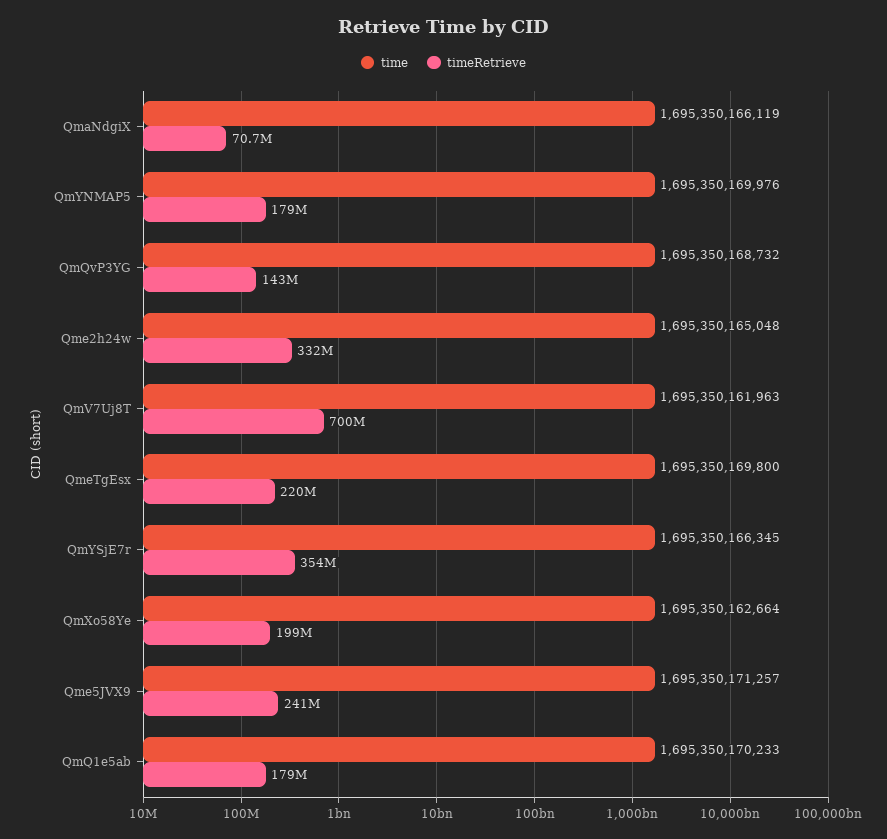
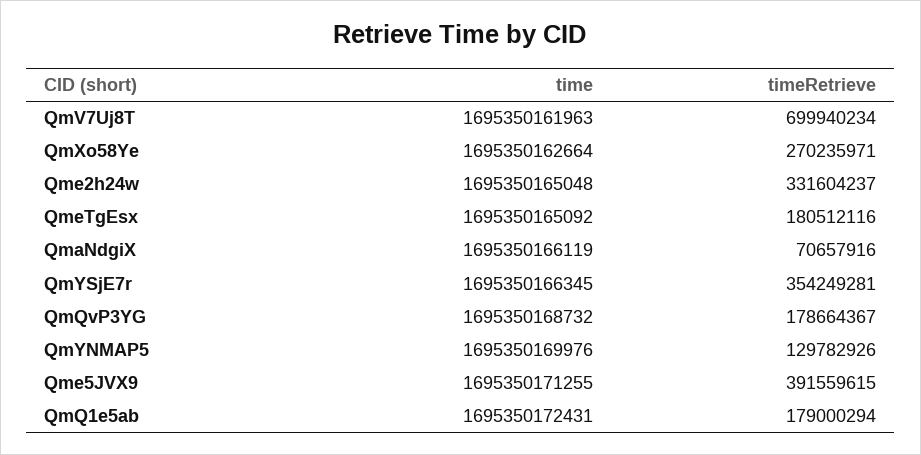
timeRetrieve, QmYNMAP5: 179000000 -> 129782926
timeRetrieve, QmQvP3YG: 143000000 -> 178664367
time, QmeTgEsx: 1695350169800 -> 1695350165092
timeRetrieve, QmeTgEsx: 220000000 -> 180512116
timeRetrieve, QmXo58Ye: 199000000 -> 270235971
time, Qme5JVX9: 1695350171257 -> 1695350171255
timeRetrieve, Qme5JVX9: 241000000 -> 391559615
time, QmQ1e5ab: 1695350170233 -> 1695350172431

